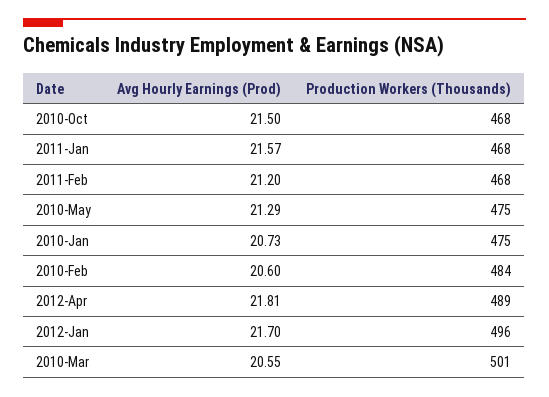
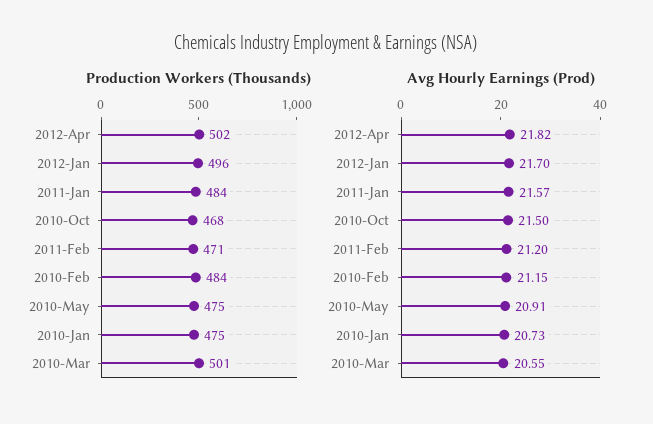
Production Workers (Thousands), 2011-Jan: 468 -> 484
Production Workers (Thousands), 2011-Feb: 468 -> 471
Avg Hourly Earnings (Prod), 2010-May: 21.29 -> 20.91
Avg Hourly Earnings (Prod), 2010-Feb: 20.6 -> 21.15
Avg Hourly Earnings (Prod), 2012-Apr: 21.81 -> 21.82
Production Workers (Thousands), 2012-Apr: 489 -> 502

